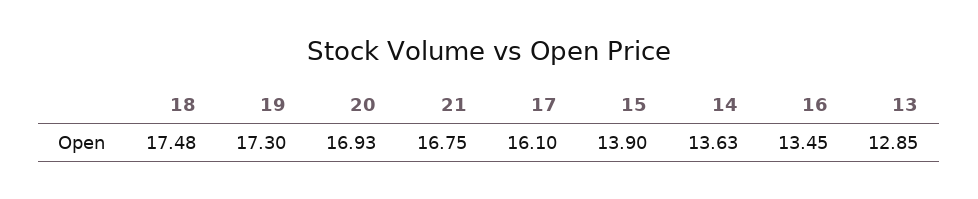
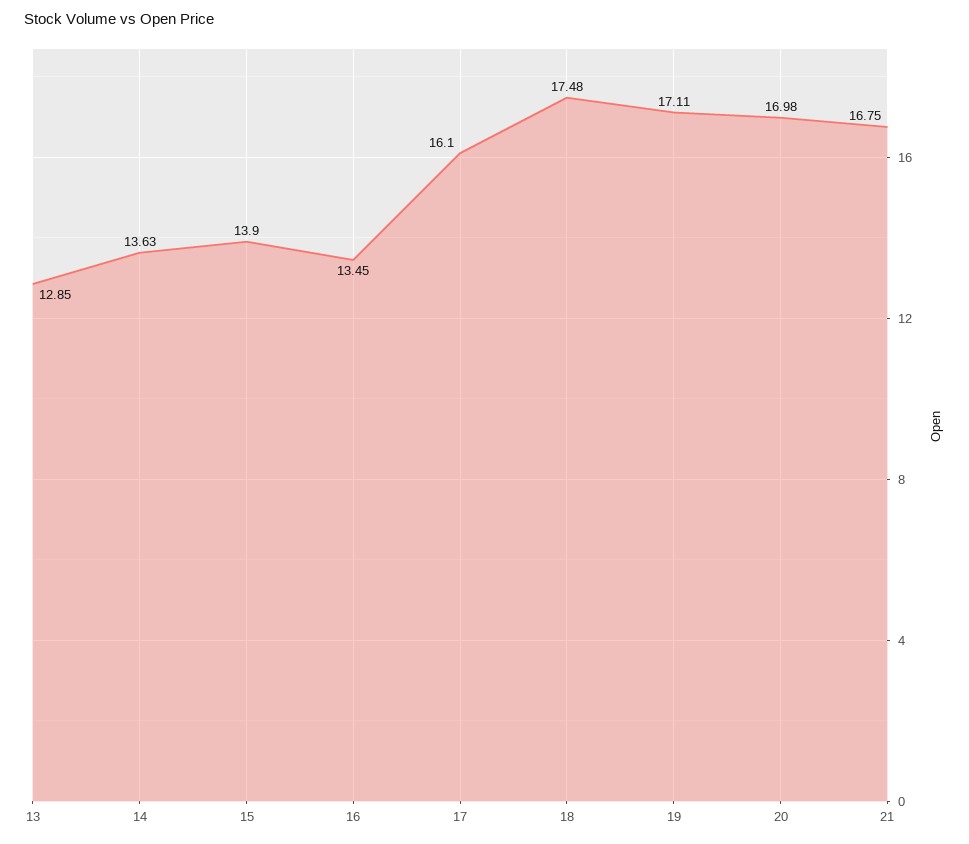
19: 17.3 -> 17.11
20: 16.93 -> 16.98

